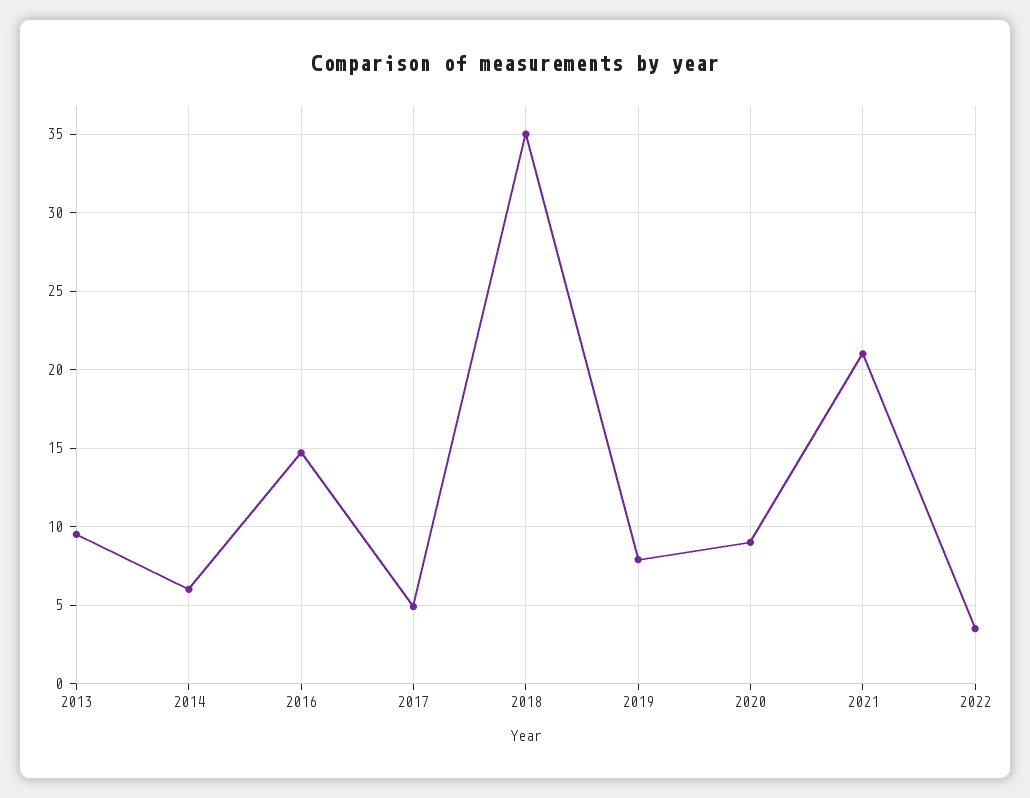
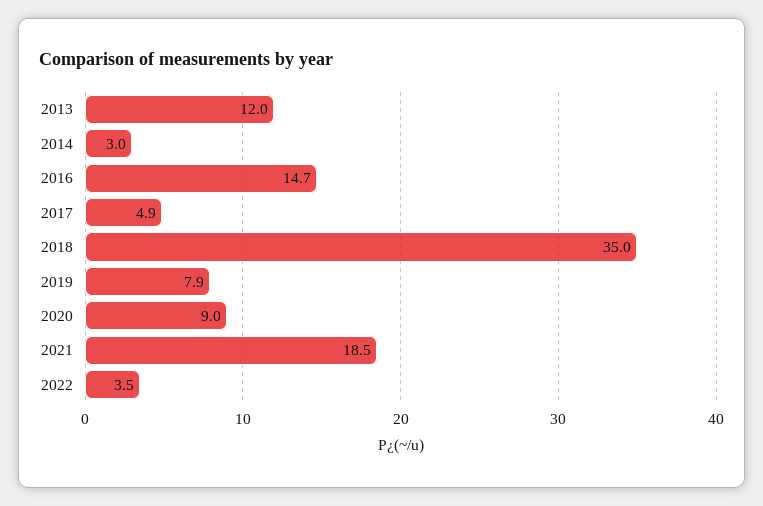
2013: 9.5 -> 12
2014: 6 -> 3
2021: 21 -> 18.5

